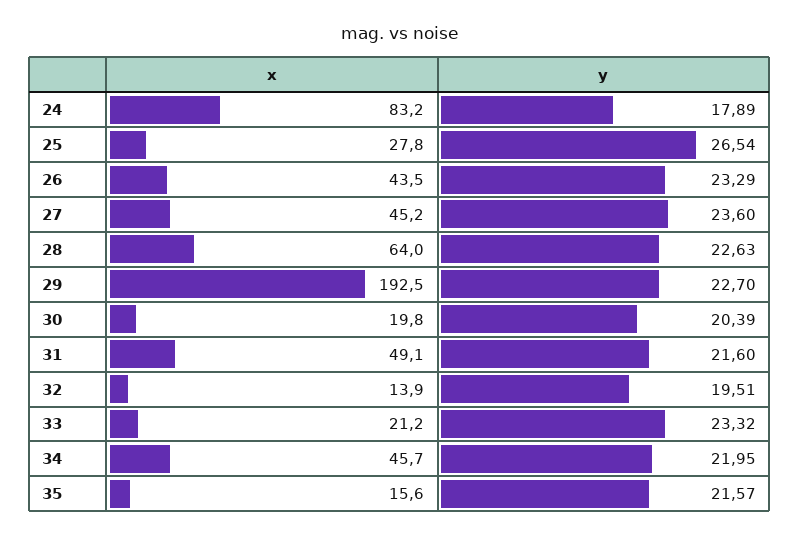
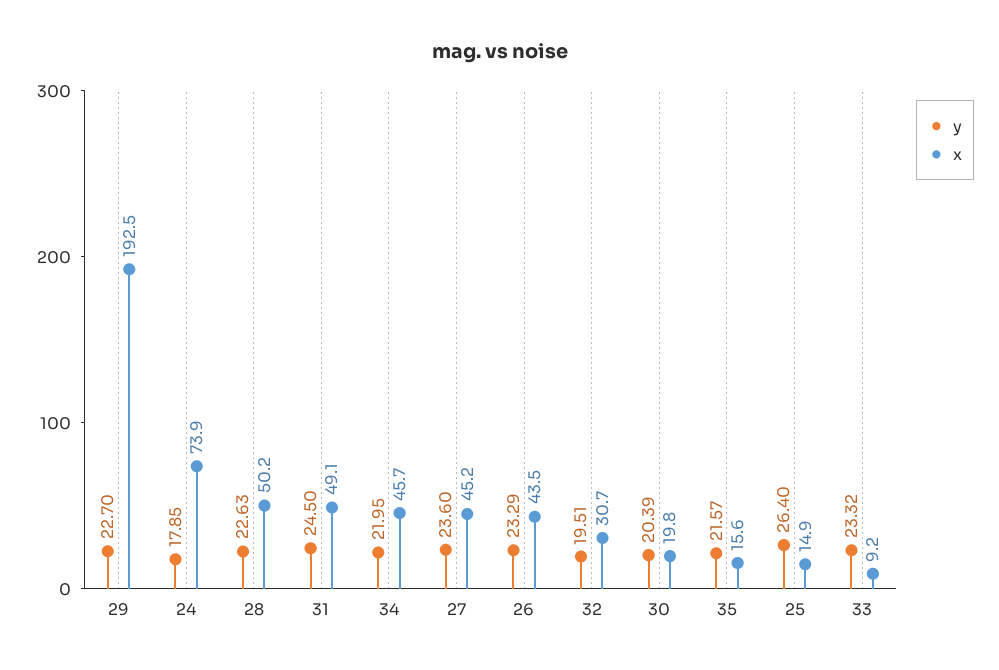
x, 24: 83.2 -> 73.9
y, 24: 17.89 -> 17.85
x, 25: 27.8 -> 14.9
y, 25: 26.54 -> 26.4
x, 28: 64 -> 50.2
y, 31: 21.6 -> 24.5
x, 32: 13.9 -> 30.7
x, 33: 21.2 -> 9.2

